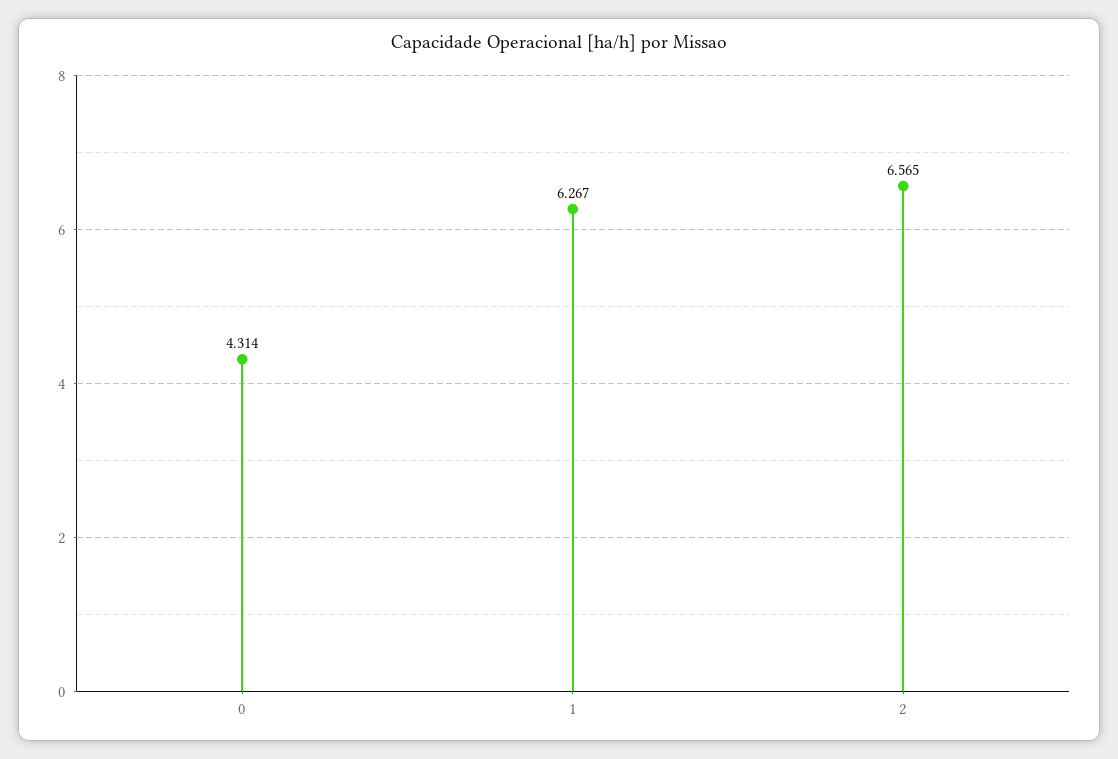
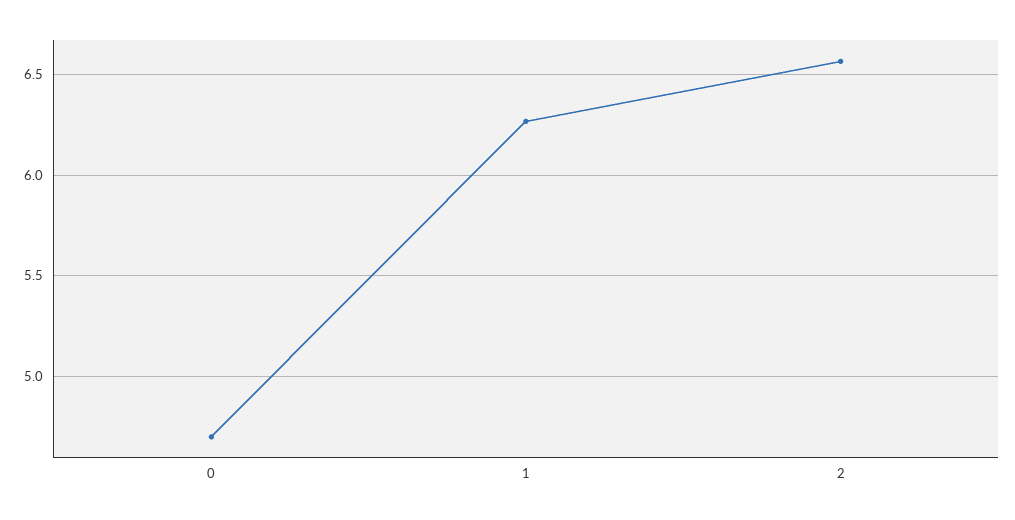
0: 4.314 -> 4.7

